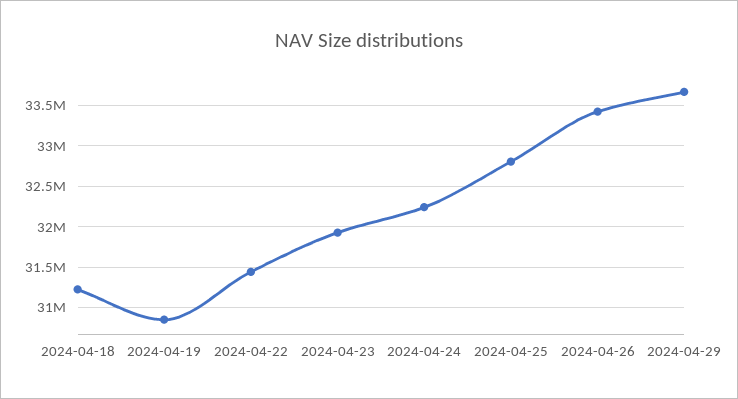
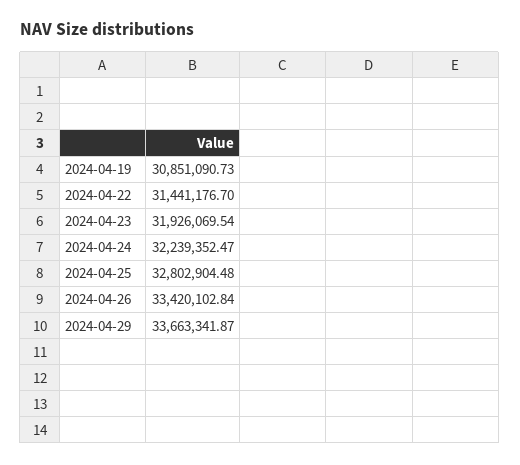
2024-04-18: 31200000 -> none

